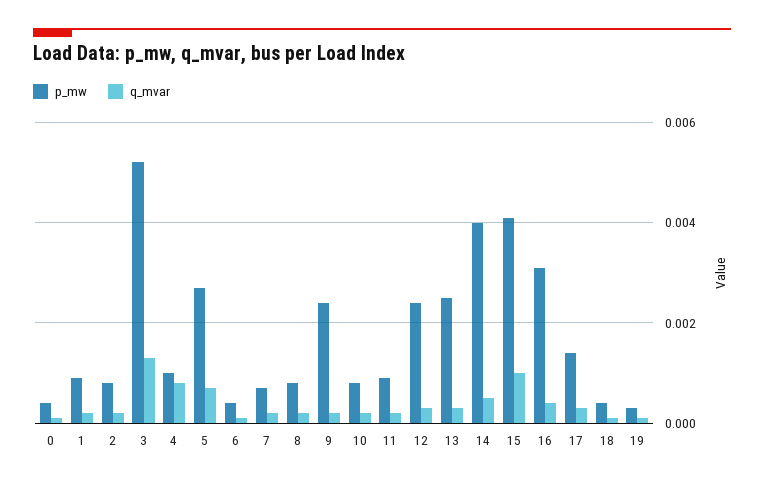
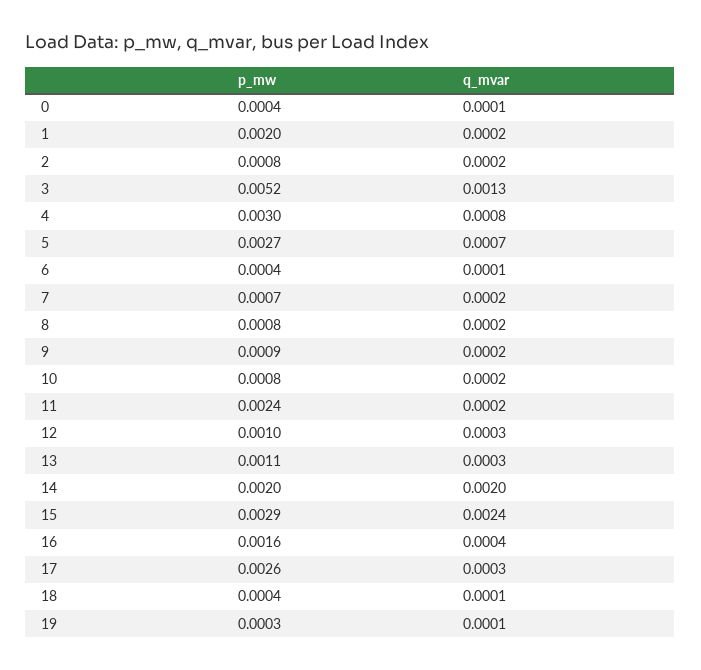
p_mw, 1: 0.001 -> 0.002
p_mw, 4: 0.001 -> 0.003
p_mw, 9: 0.0025 -> 0.0009
p_mw, 11: 0.001 -> 0.0024
p_mw, 12: 0.0025 -> 0.001
p_mw, 13: 0.0025 -> 0.0011
p_mw, 14: 0.004 -> 0.002
q_mvar, 14: 0.0005 -> 0.002
p_mw, 15: 0.004 -> 0.0029
q_mvar, 15: 0.001 -> 0.0024
p_mw, 16: 0.003 -> 0.0016
p_mw, 17: 0.0015 -> 0.0026

